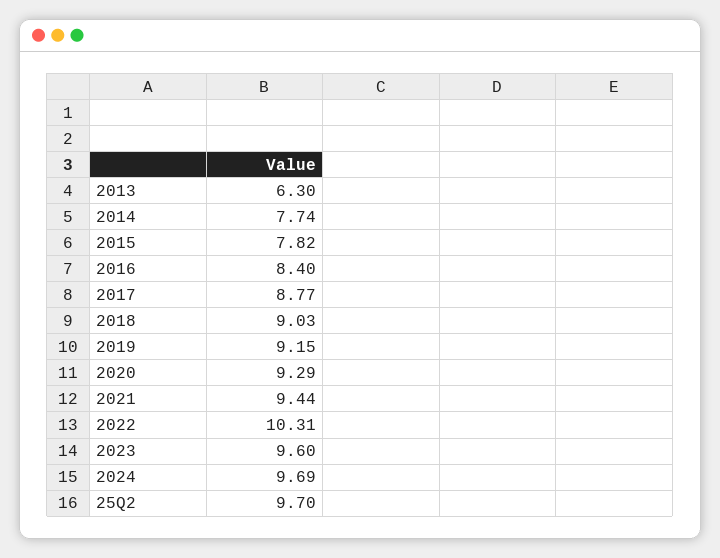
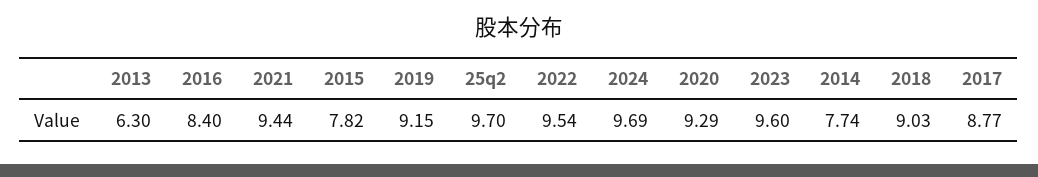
2022: 10.31 -> 9.54

